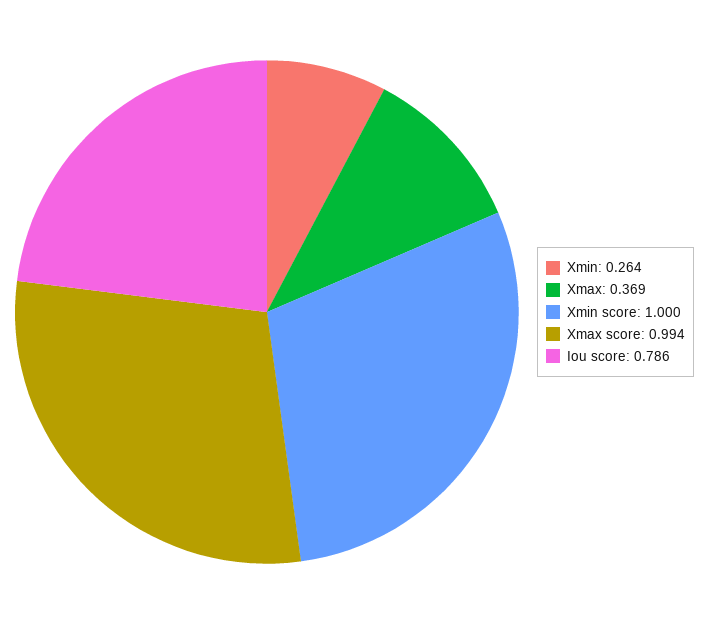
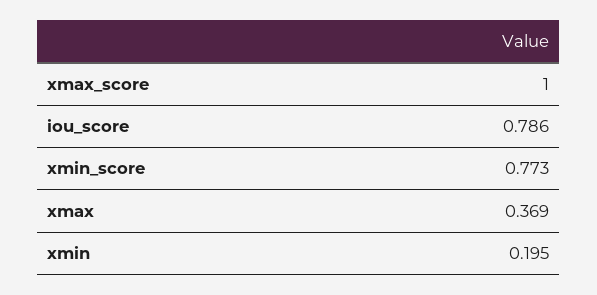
Xmin: 0.264 -> 0.195
Xmin score: 1 -> 0.773
Xmax score: 0.994 -> 1

